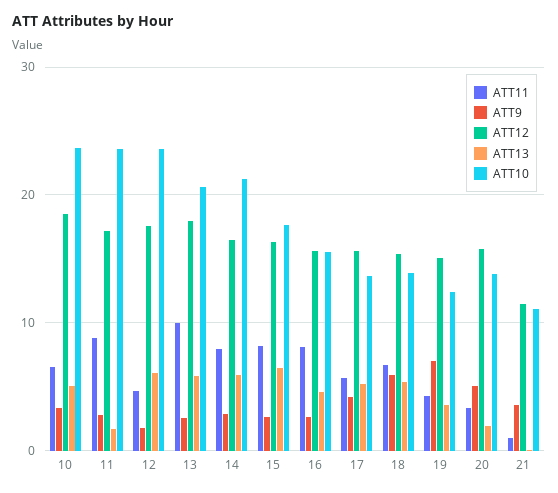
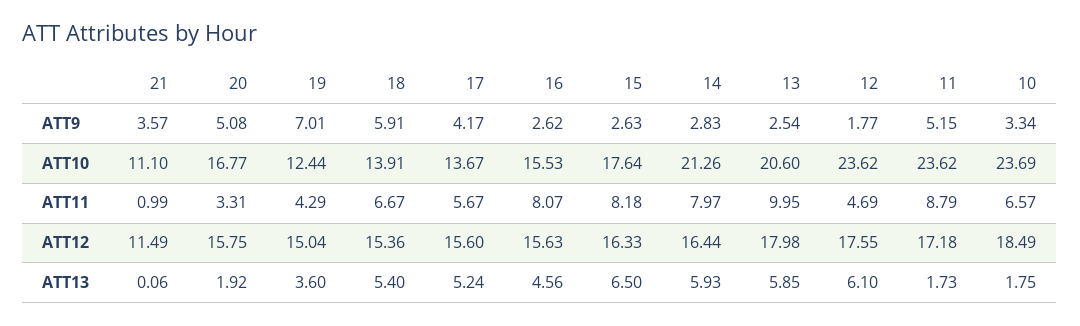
ATT13, 10: 5 -> 1.75
ATT9, 11: 3 -> 5.15
ATT10, 20: 14 -> 16.77

